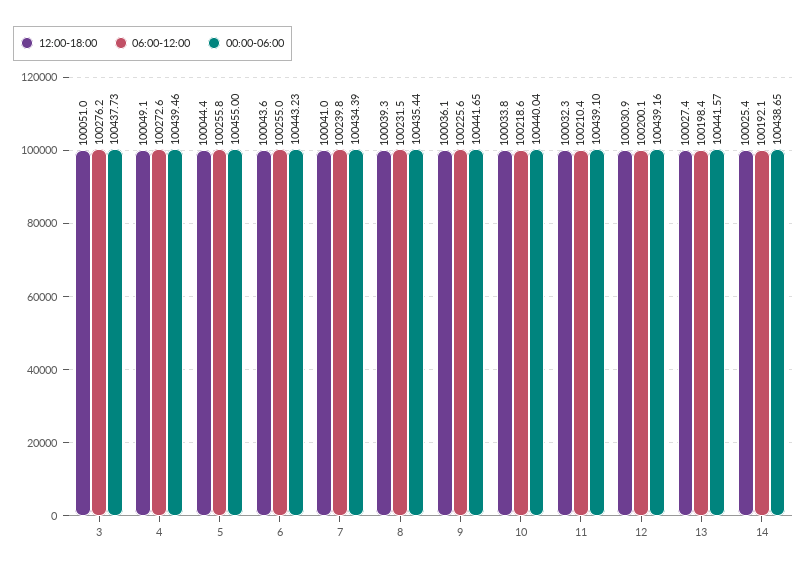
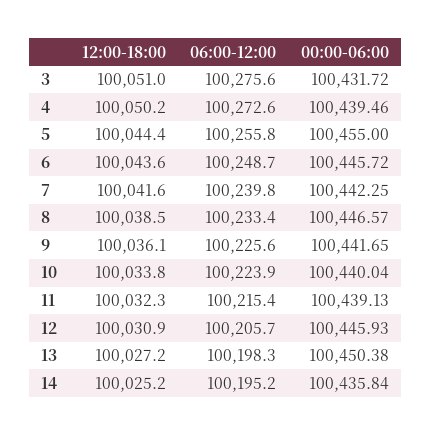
06:00-12:00, 3: 100276.2 -> 100275.6
00:00-06:00, 3: 100437.73 -> 100431.72
12:00-18:00, 4: 100049.1 -> 100050.2
06:00-12:00, 6: 100255 -> 100248.7
00:00-06:00, 6: 100443.23 -> 100445.72
12:00-18:00, 7: 100041 -> 100041.6
00:00-06:00, 7: 100434.39 -> 100442.25
12:00-18:00, 8: 100039.3 -> 100038.5
06:00-12:00, 8: 100231.5 -> 100233.4
00:00-06:00, 8: 100435.44 -> 100446.57
06:00-12:00, 10: 100218.6 -> 100223.9
06:00-12:00, 11: 100210.4 -> 100215.4
00:00-06:00, 11: 100439.1 -> 100439.13
06:00-12:00, 12: 100200.1 -> 100205.7
00:00-06:00, 12: 100439.16 -> 100445.93
12:00-18:00, 13: 100027.4 -> 100027.2
06:00-12:00, 13: 100198.4 -> 100198.3
00:00-06:00, 13: 100441.57 -> 100450.38
12:00-18:00, 14: 100025.4 -> 100025.2
06:00-12:00, 14: 100192.1 -> 100195.2
00:00-06:00, 14: 100438.65 -> 100435.84

